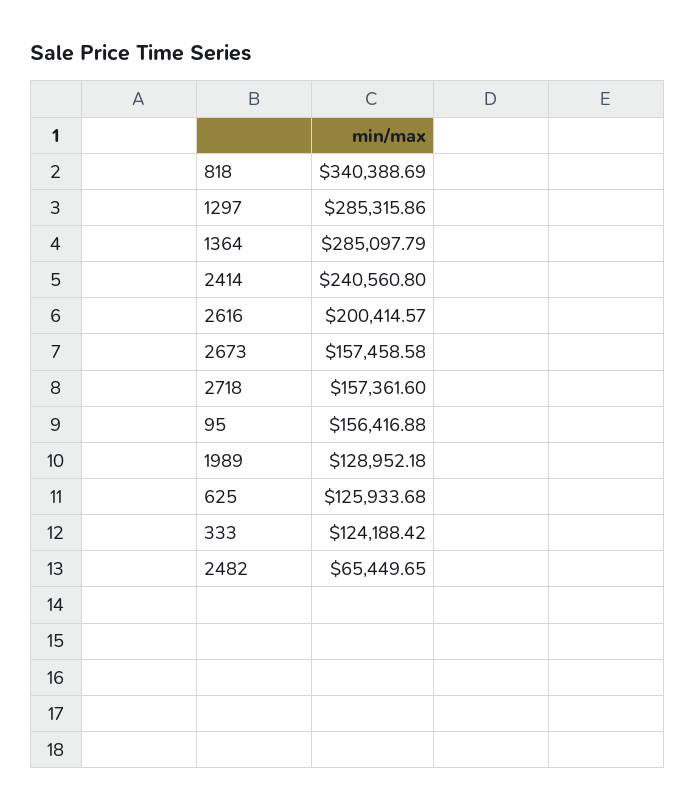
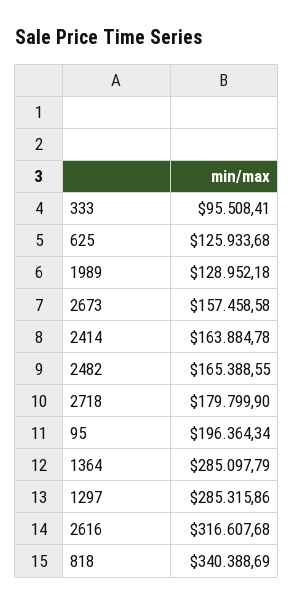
2414: 240560.8 -> 163884.78
2616: 200414.57 -> 316607.68
2718: 157361.6 -> 179799.9
95: 156416.88 -> 196364.34
333: 124188.42 -> 95508.41
2482: 65449.65 -> 165388.55

